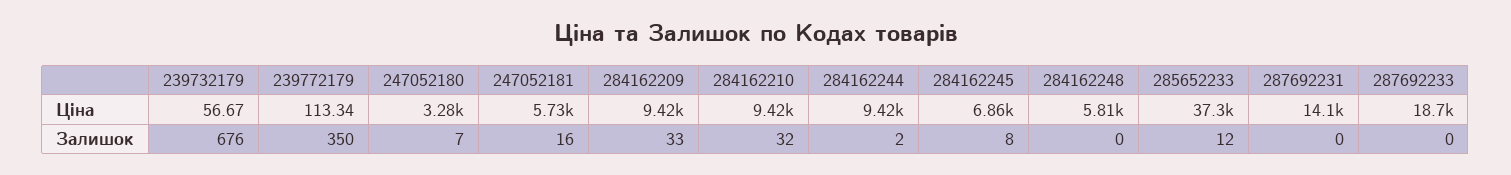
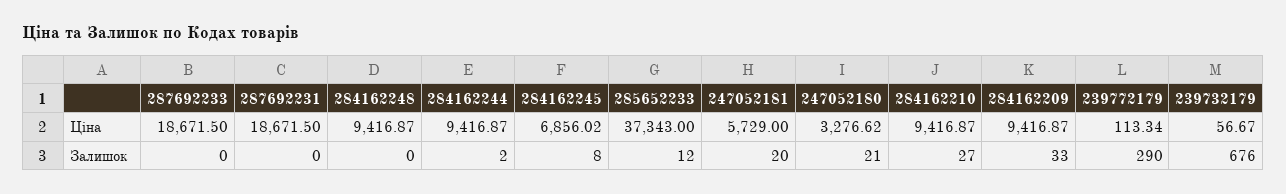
284162248, Ціна: 5810 -> 9416.87
287692231, Ціна: 14100 -> 18671.5
239772179, Залишок: 350 -> 290
247052180, Залишок: 7 -> 21
247052181, Залишок: 16 -> 20
284162210, Залишок: 32 -> 27

